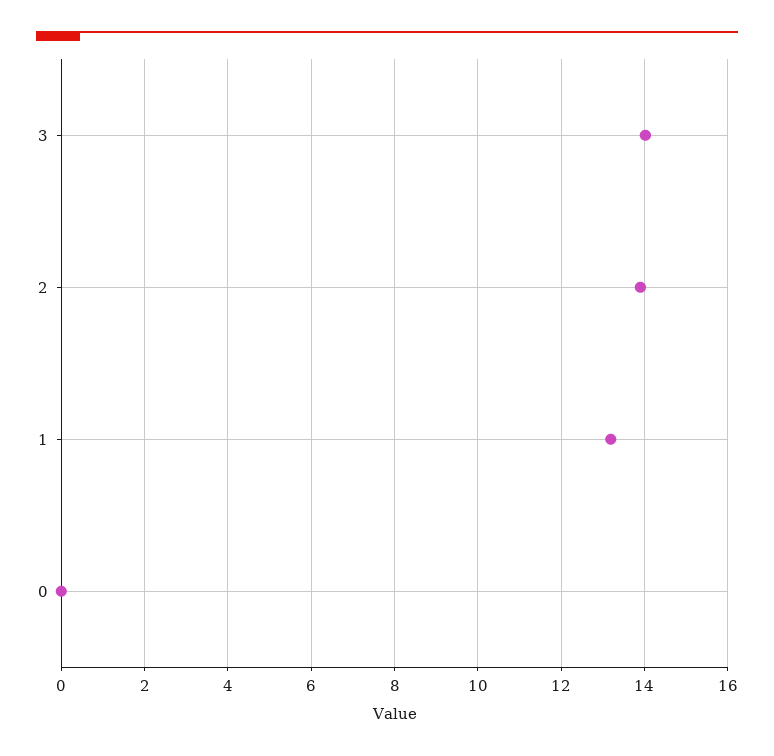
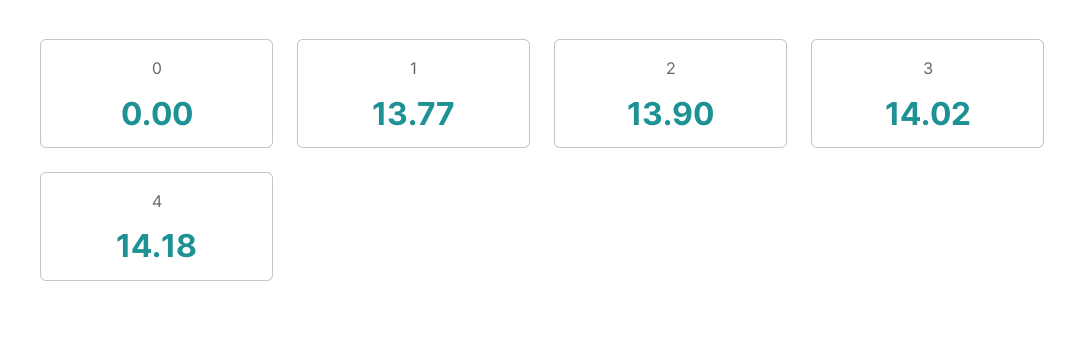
1: 13.2 -> 13.77
4: none -> 14.18

